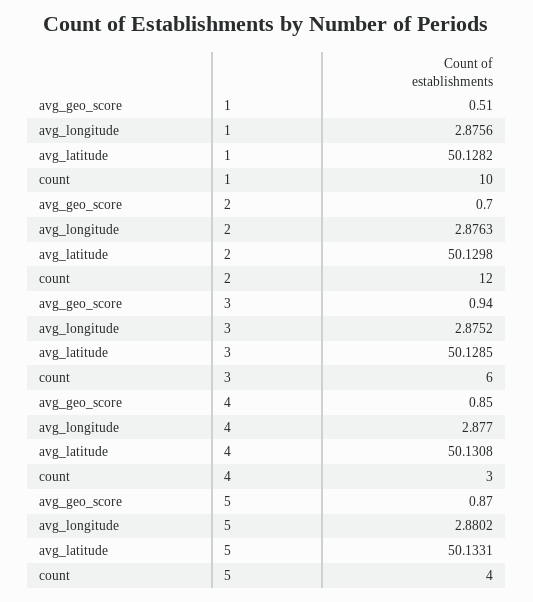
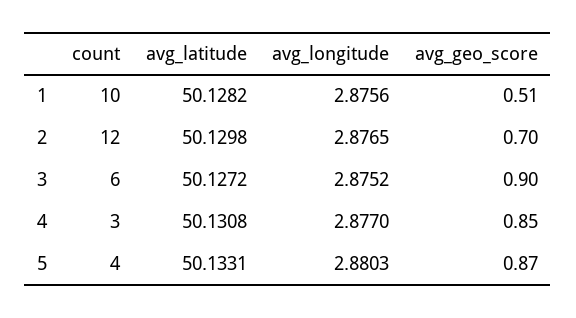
avg_longitude, 2: 2.8763 -> 2.8765
avg_geo_score, 3: 0.94 -> 0.9
avg_latitude, 3: 50.1285 -> 50.1272
avg_longitude, 5: 2.8802 -> 2.8803

